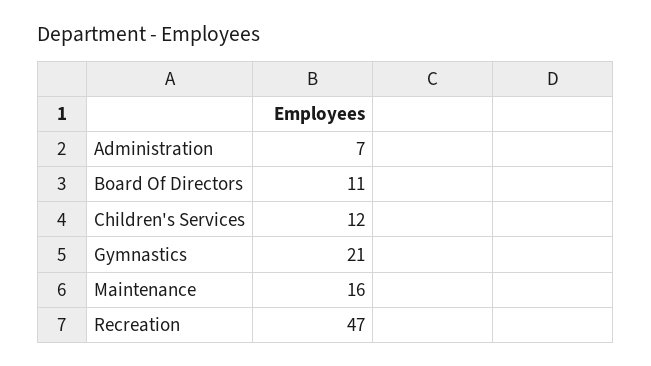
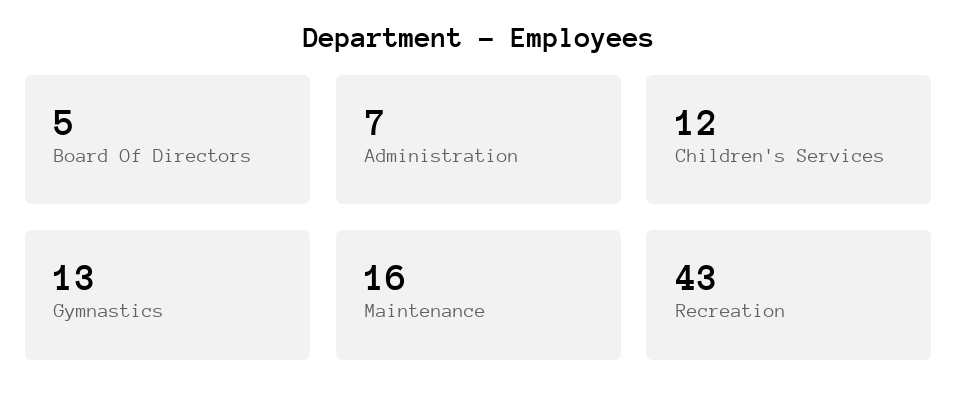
Board Of Directors: 11 -> 5
Gymnastics: 21 -> 13
Recreation: 47 -> 43

